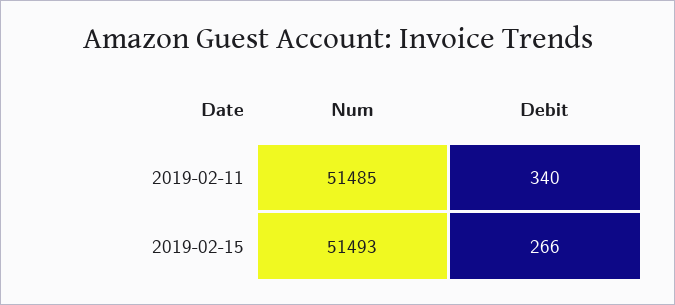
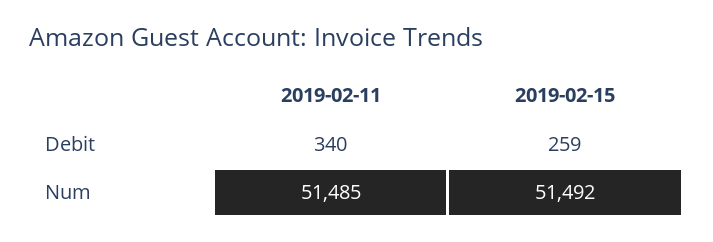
Num, 2019-02-15: 51493 -> 51492
Debit, 2019-02-15: 266 -> 259

